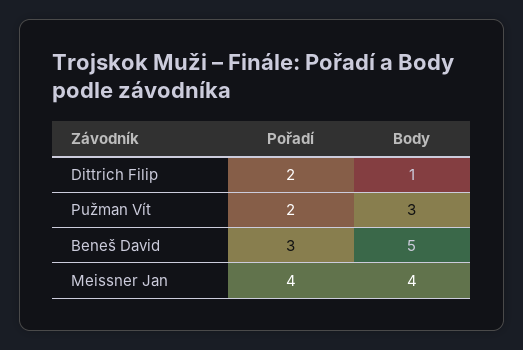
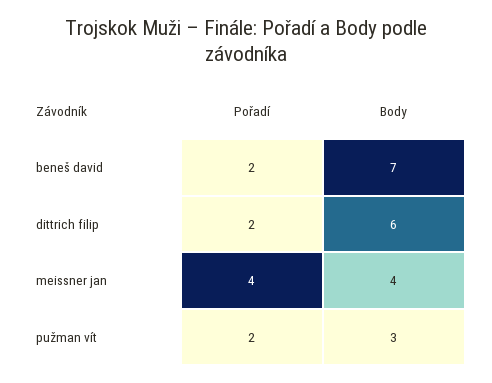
Body, Dittrich Filip: 1 -> 6
Pořadí, Beneš David: 3 -> 2
Body, Beneš David: 5 -> 7

